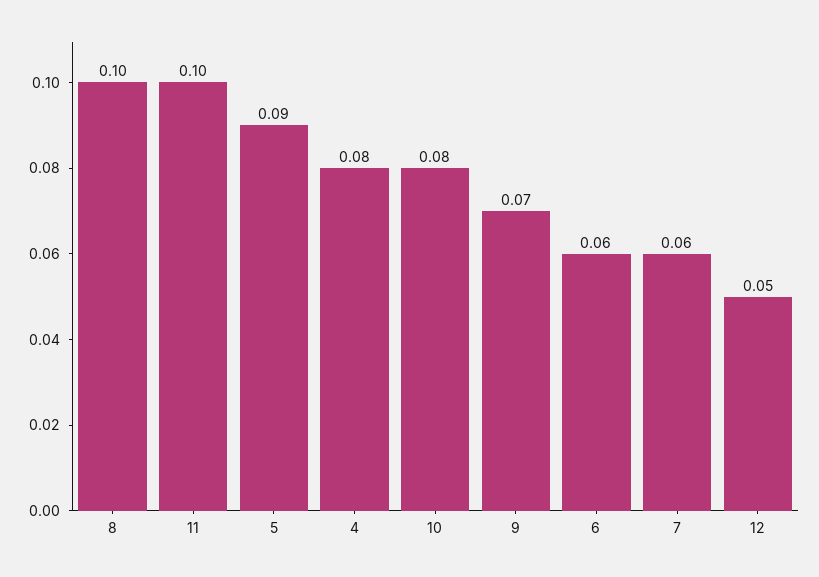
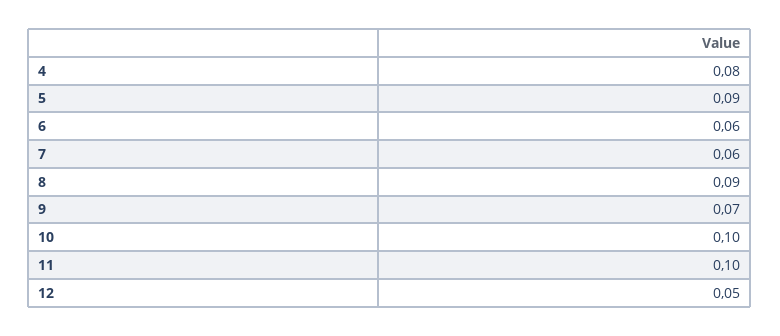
8: 0.1 -> 0.09
10: 0.08 -> 0.1

